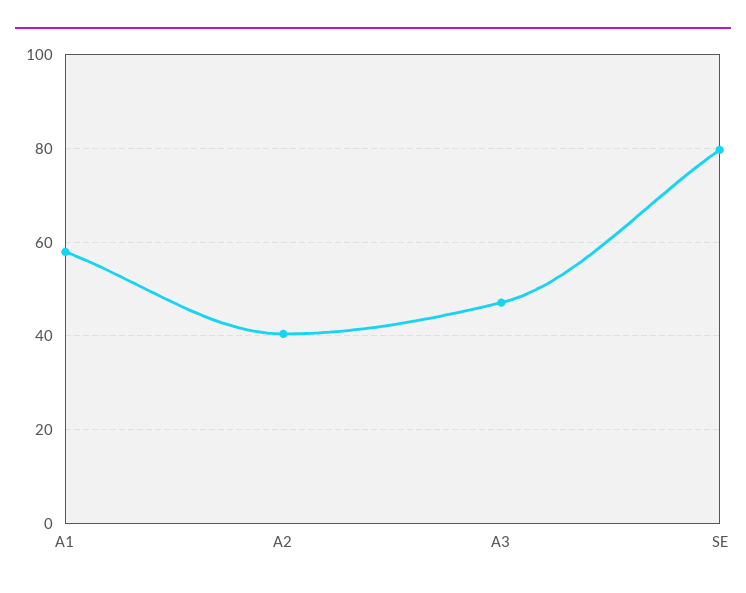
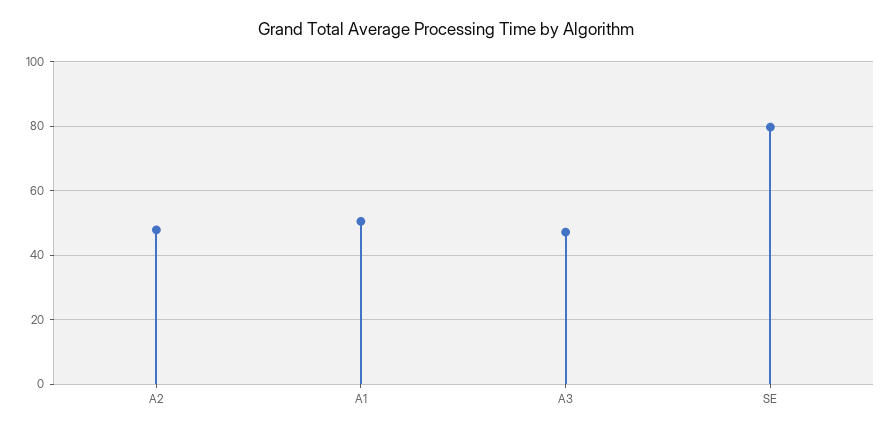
A1: 58 -> 50
A2: 40 -> 48

